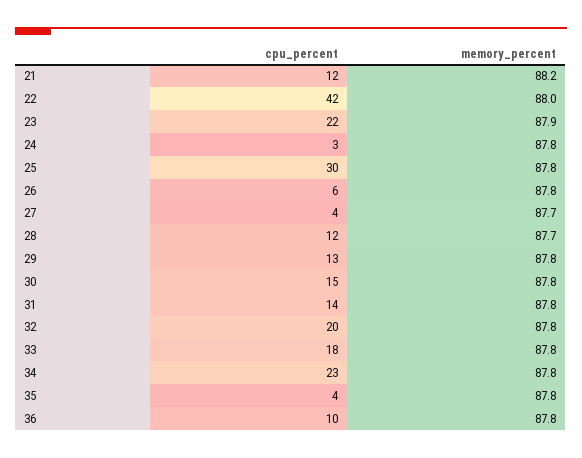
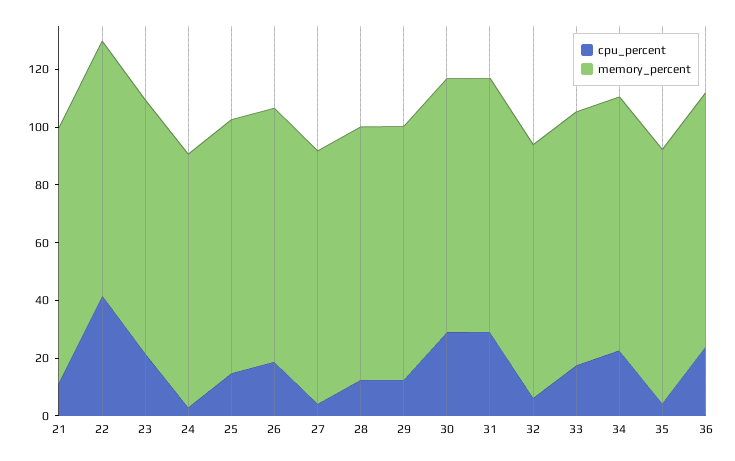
cpu_percent, 25: 30 -> 15
cpu_percent, 26: 6 -> 20
cpu_percent, 30: 15 -> 30
cpu_percent, 31: 14 -> 30
cpu_percent, 32: 20 -> 5
cpu_percent, 36: 10 -> 25

